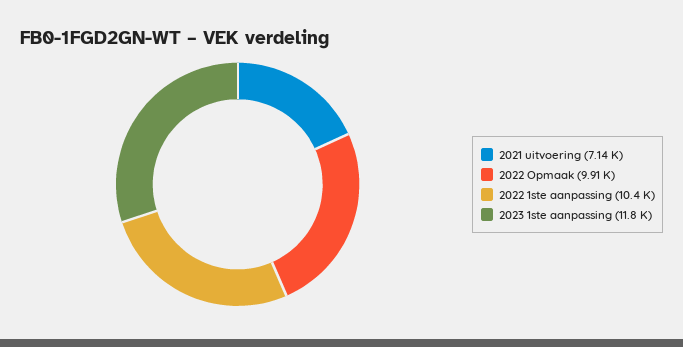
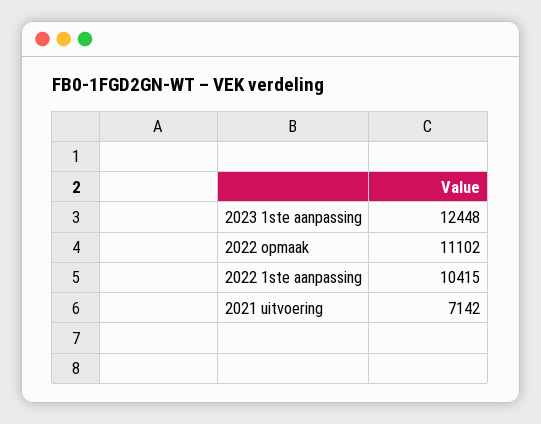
2022 Opmaak: 9910 -> 11102
2023 1ste aanpassing: 11800 -> 12448

